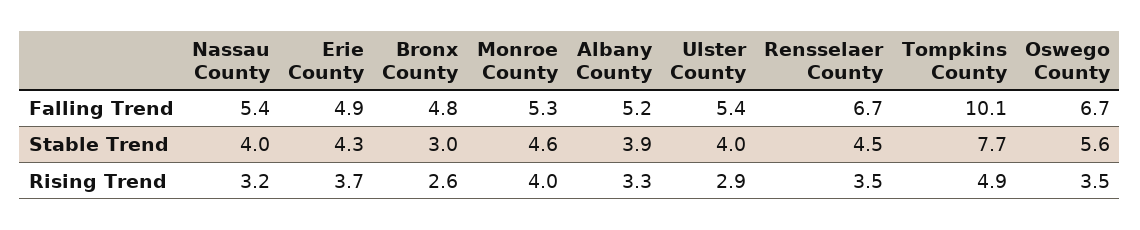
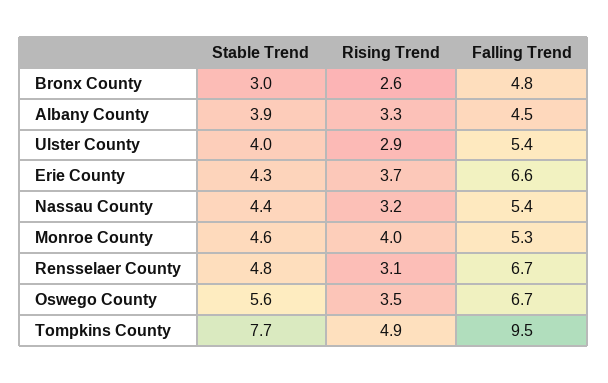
Erie County, Falling Trend: 4.9 -> 6.6
Albany County, Falling Trend: 5.2 -> 4.5
Tompkins County, Falling Trend: 10.1 -> 9.5
Nassau County, Stable Trend: 4 -> 4.4
Rensselaer County, Stable Trend: 4.5 -> 4.8
Rensselaer County, Rising Trend: 3.5 -> 3.1

